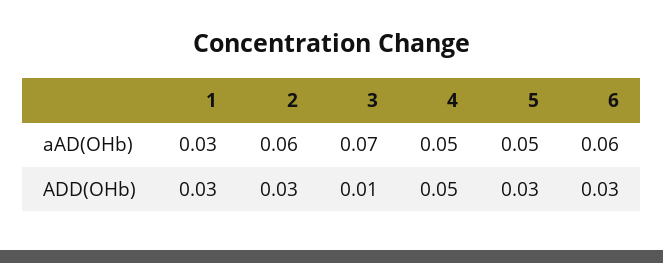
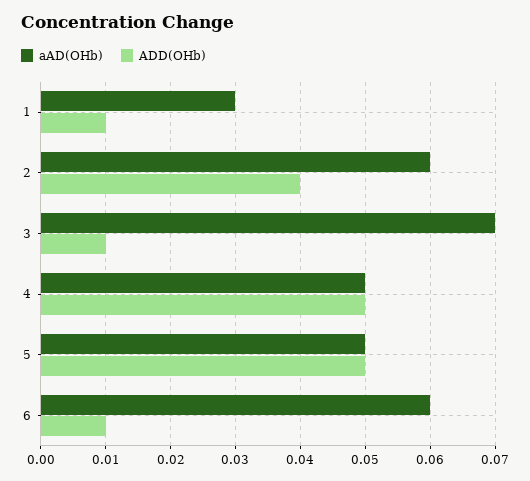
ADD(OHb), 1: 0.03 -> 0.01
ADD(OHb), 2: 0.03 -> 0.04
ADD(OHb), 5: 0.03 -> 0.05
ADD(OHb), 6: 0.03 -> 0.01

